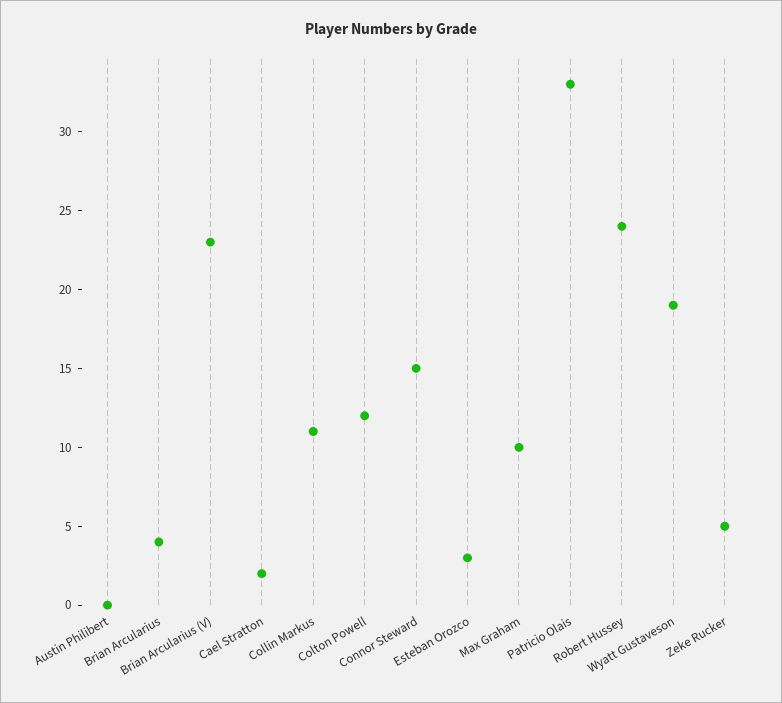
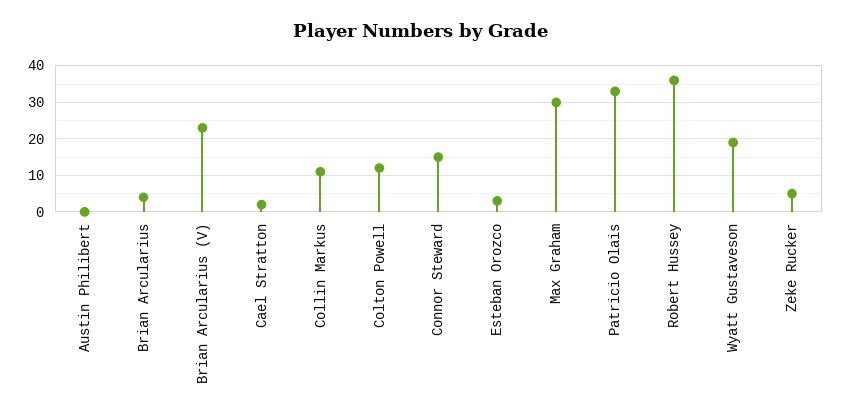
Max Graham: 10 -> 30
Robert Hussey: 24 -> 35

